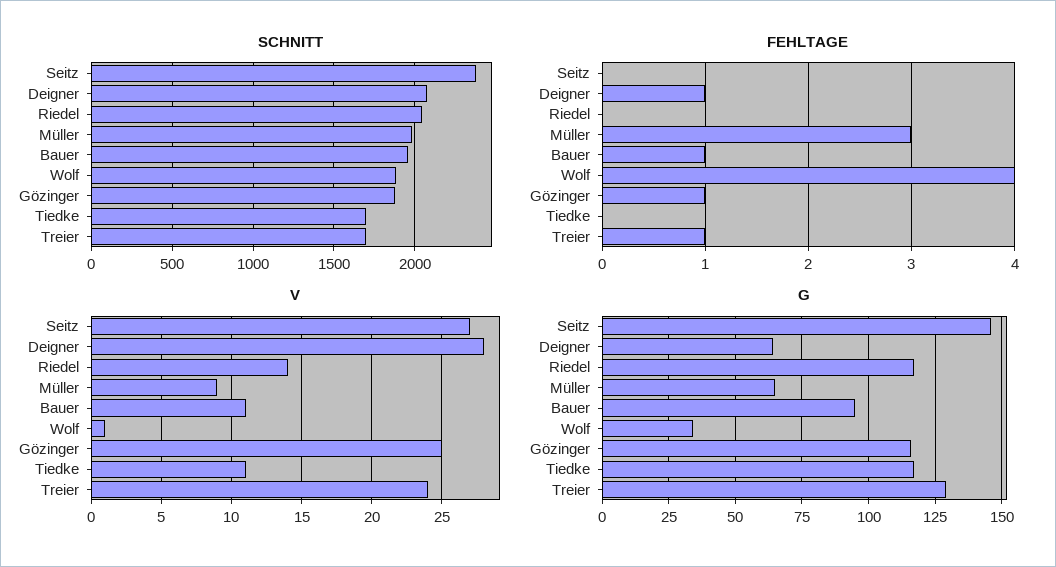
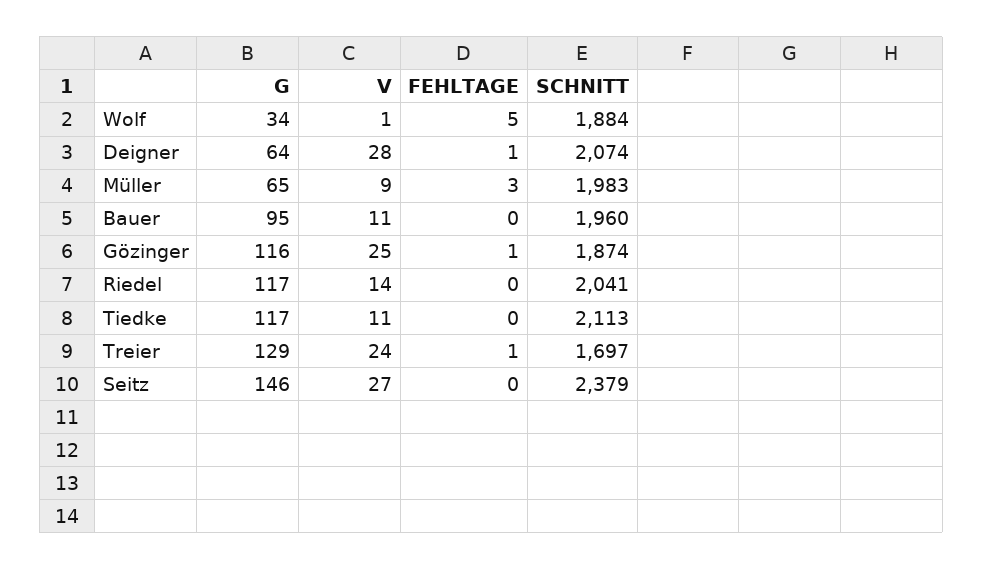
SCHNITT, Tiedke: 1700 -> 2113
FEHLTAGE, Bauer: 1 -> 0
FEHLTAGE, Wolf: 4 -> 5

